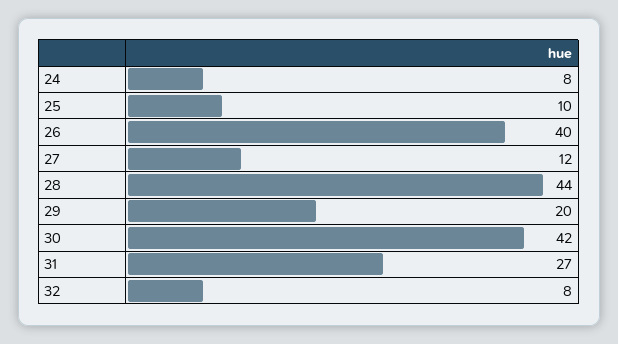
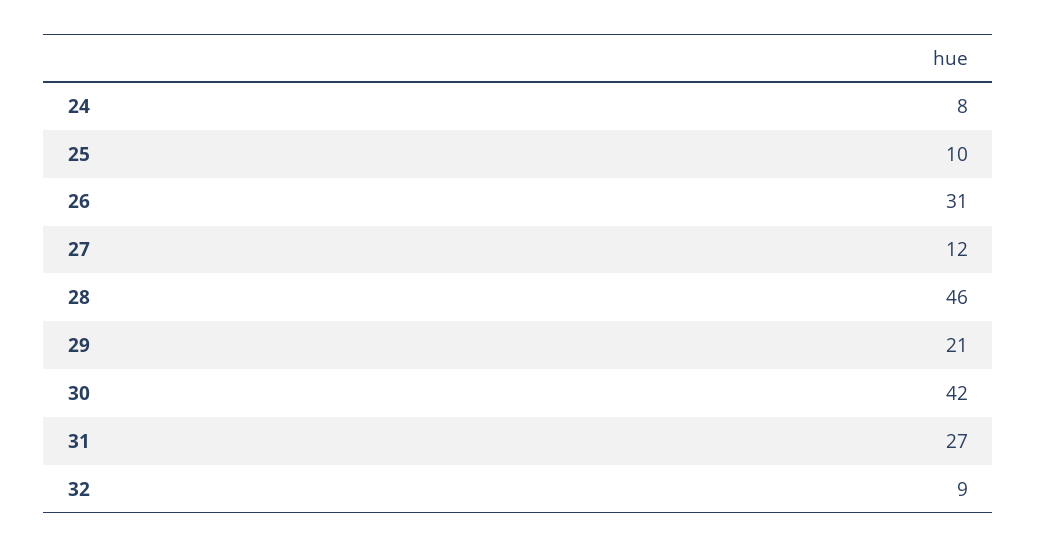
26: 40 -> 31
28: 44 -> 46
29: 20 -> 21
32: 8 -> 9

